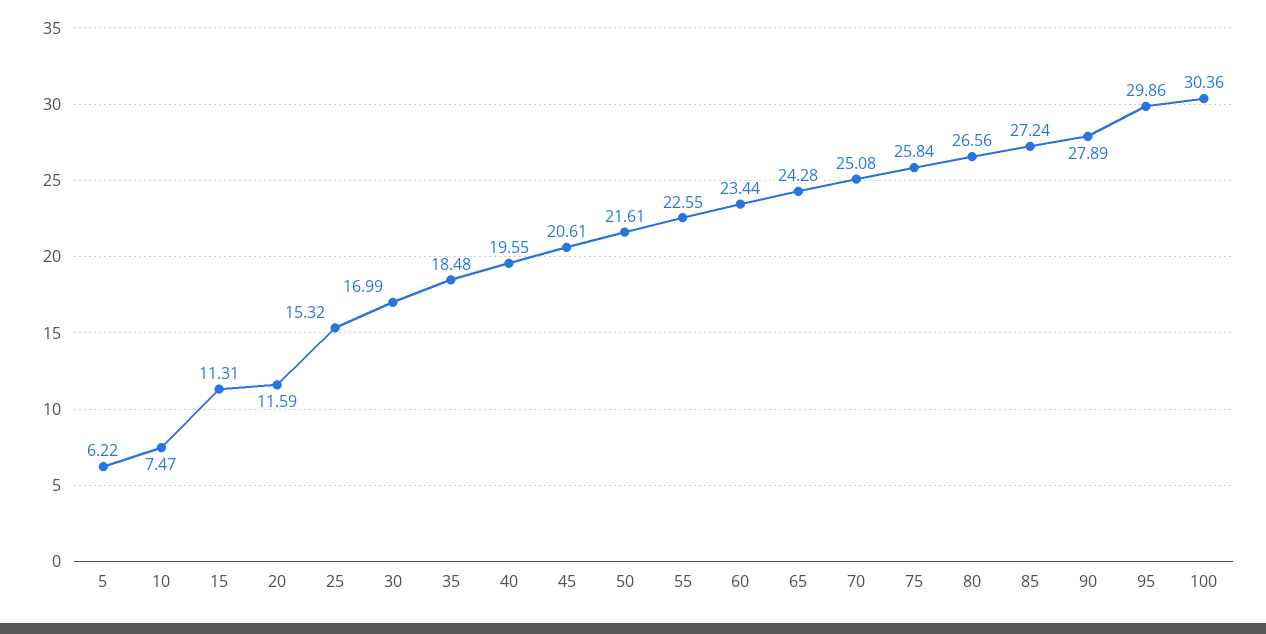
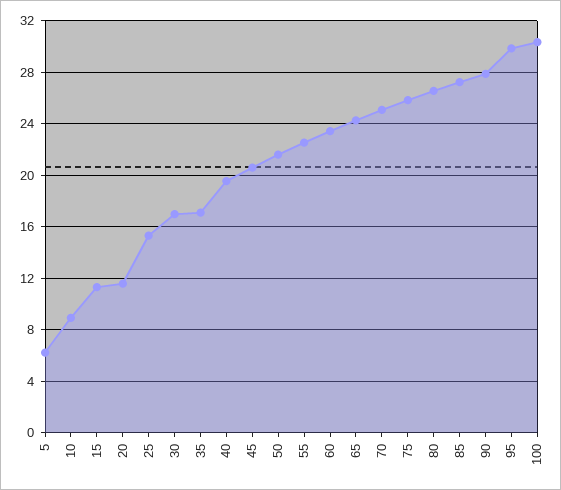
10: 7.47 -> 9
35: 18.48 -> 17

